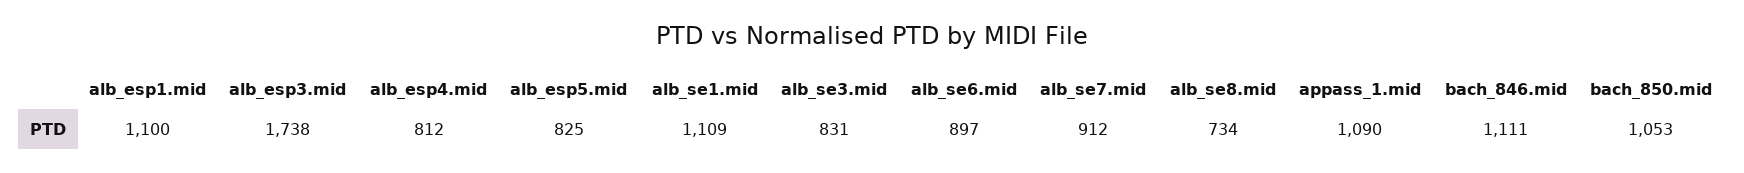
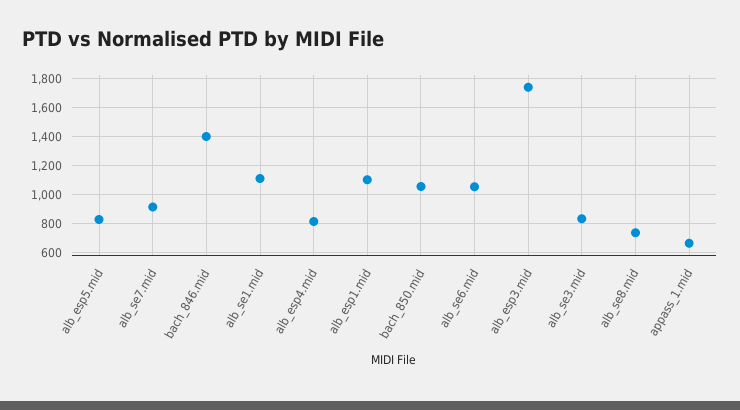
alb_se6.mid: 897 -> 1050
appass_1.mid: 1090 -> 650
bach_846.mid: 1111 -> 1400

